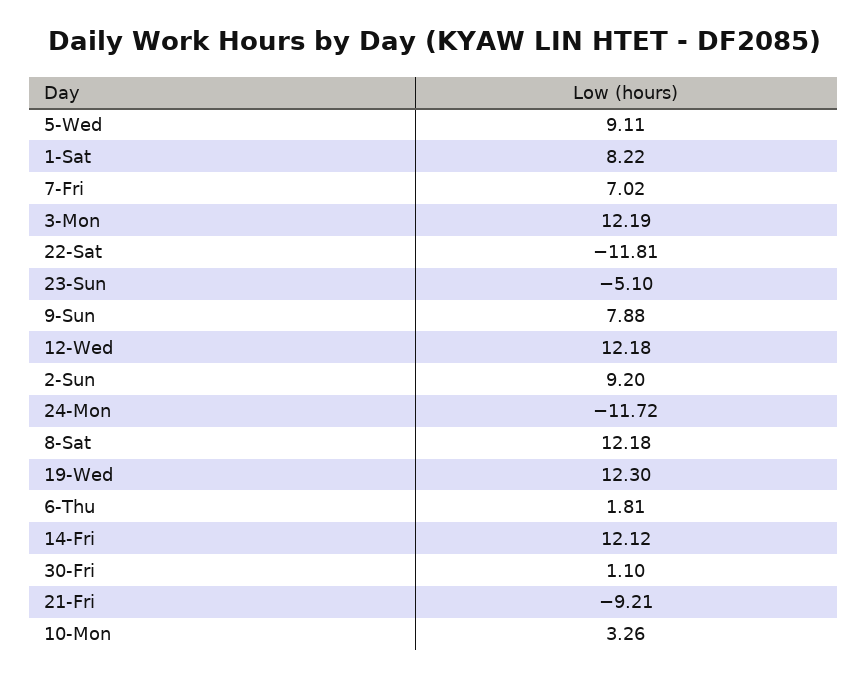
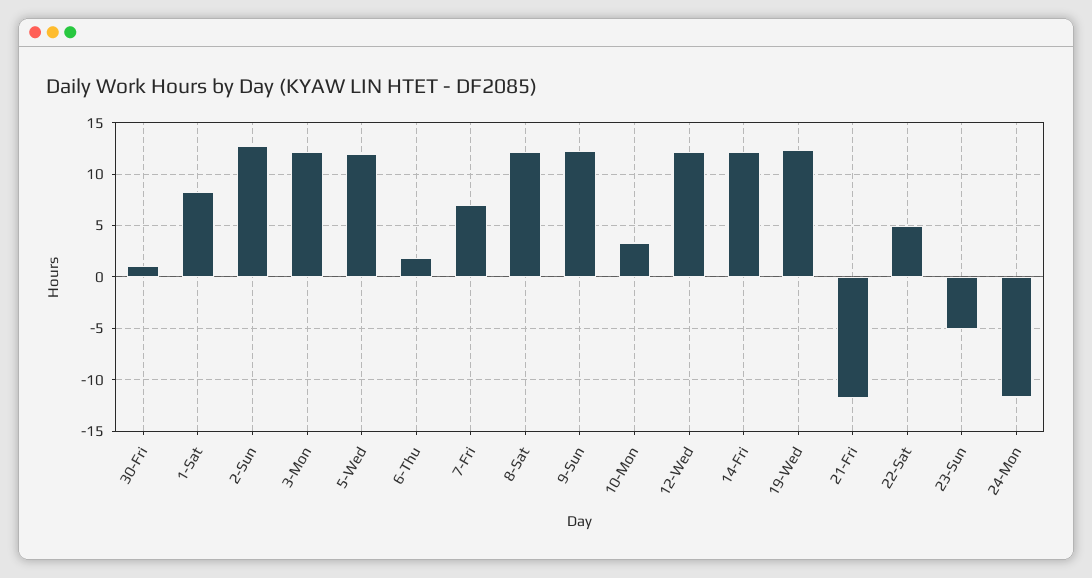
5-Wed: 9.11 -> 12
22-Sat: -11.81 -> 5
9-Sun: 7.88 -> 12
2-Sun: 9.2 -> 13
21-Fri: -9.21 -> -12

